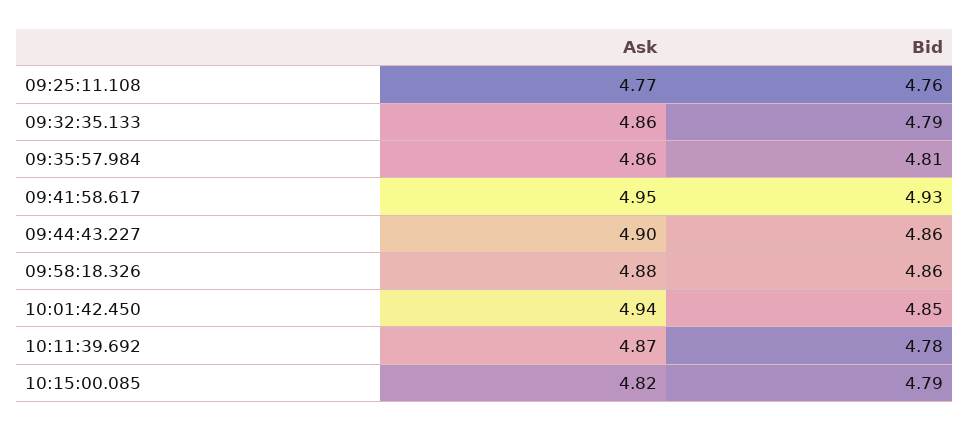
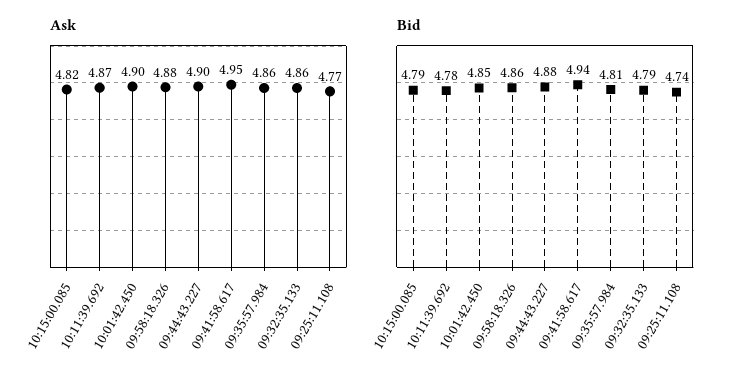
Bid, 09:25:11.108: 4.76 -> 4.74
Bid, 09:41:58.617: 4.93 -> 4.94
Bid, 09:44:43.227: 4.86 -> 4.88
Ask, 10:01:42.450: 4.94 -> 4.9

